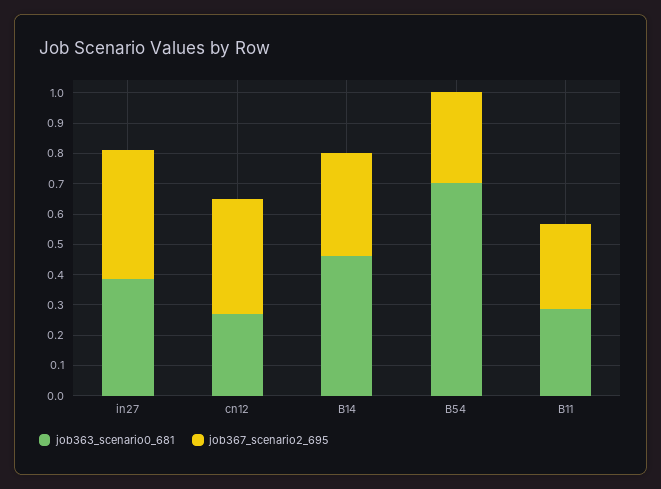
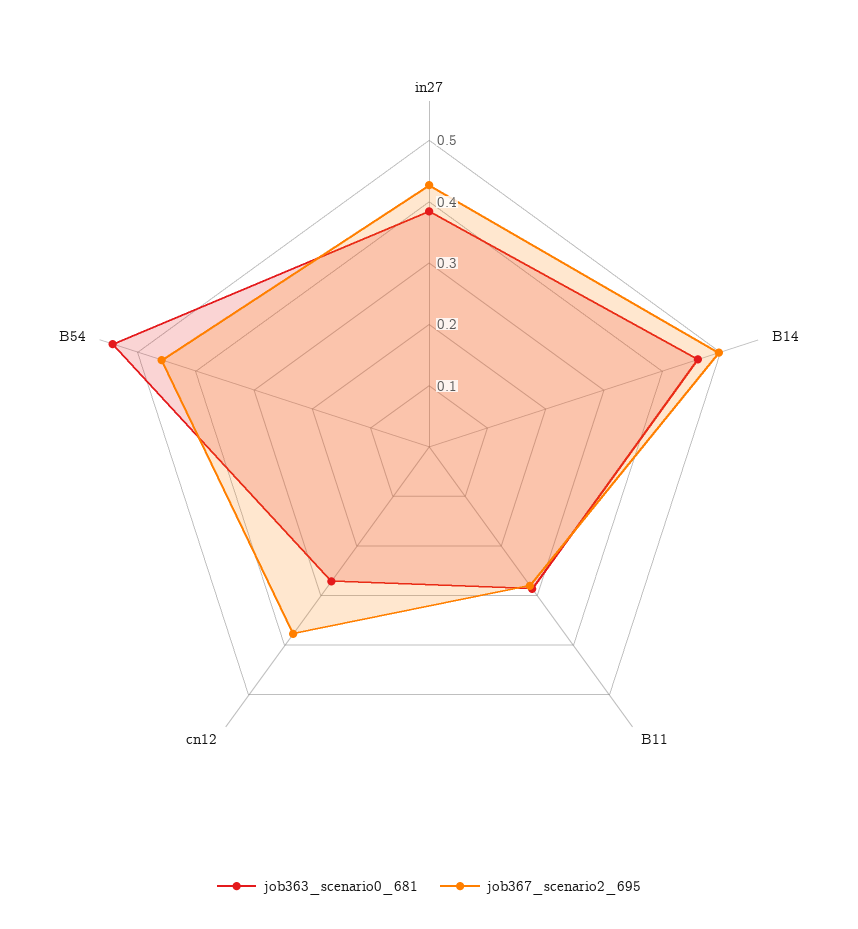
job367_scenario2_695, B14: 0.35 -> 0.5
job363_scenario0_681, B54: 0.7 -> 0.54
job367_scenario2_695, B54: 0.3 -> 0.46

